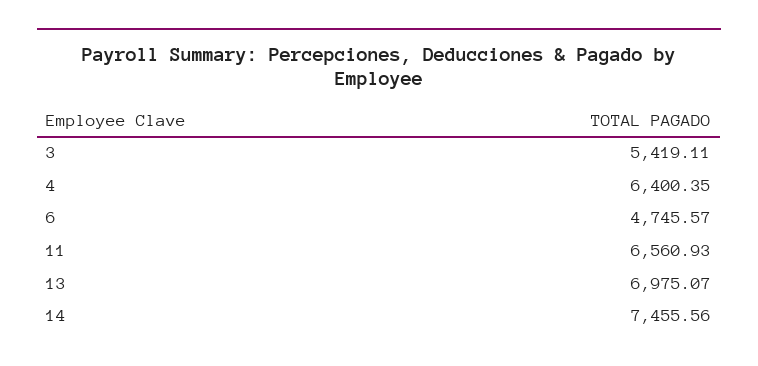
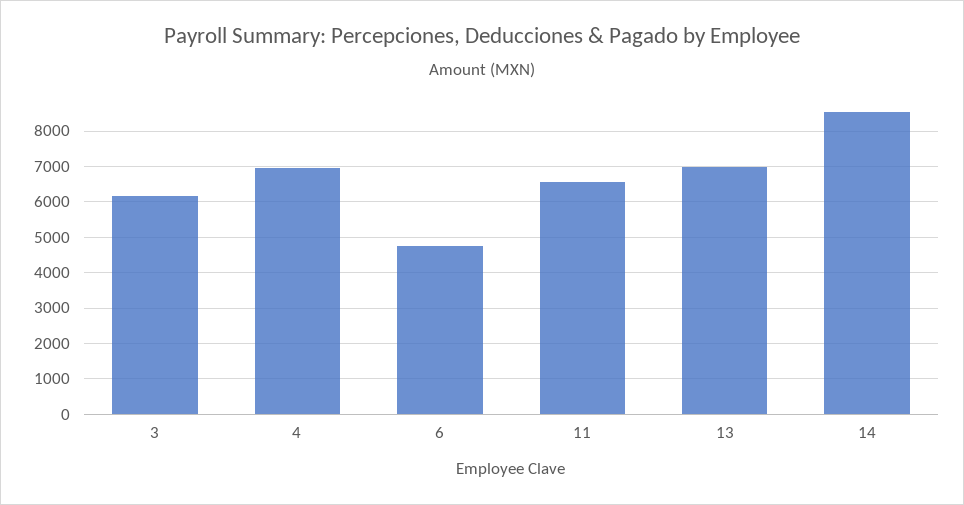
3: 5419.11 -> 6200
4: 6400.35 -> 7000
14: 7455.56 -> 8600

